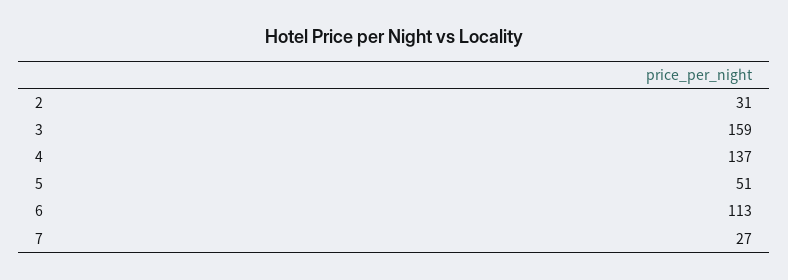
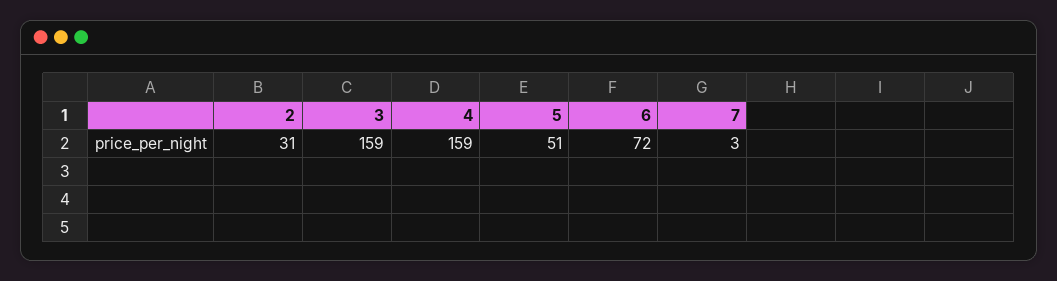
4: 137 -> 159
6: 113 -> 72
7: 27 -> 3

